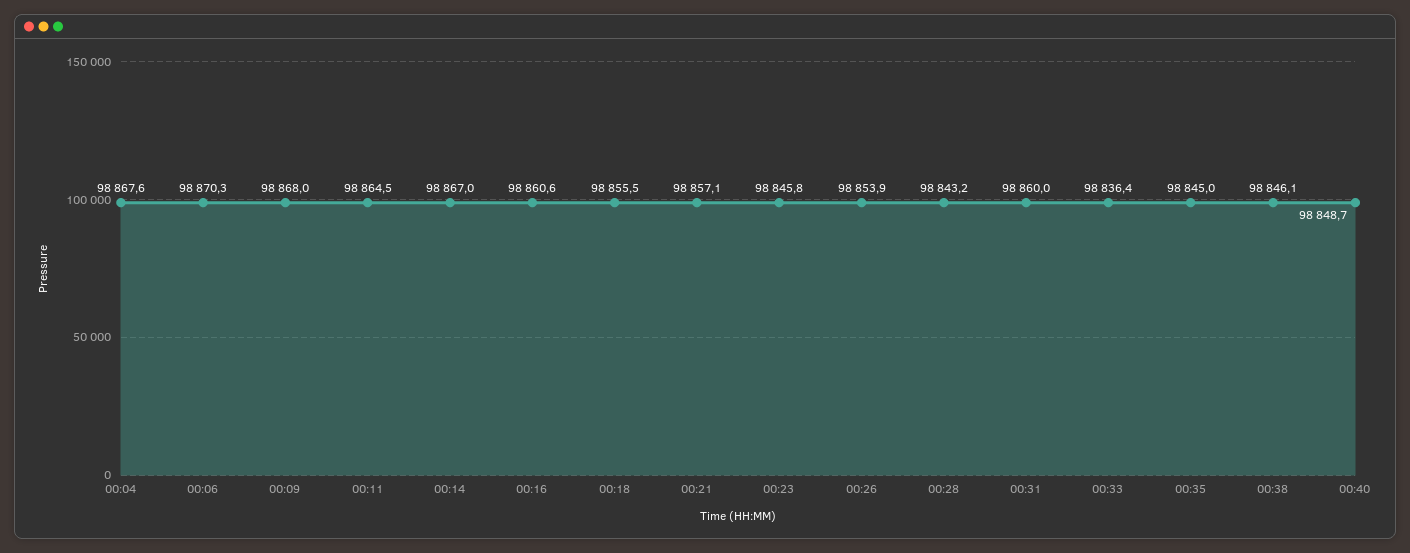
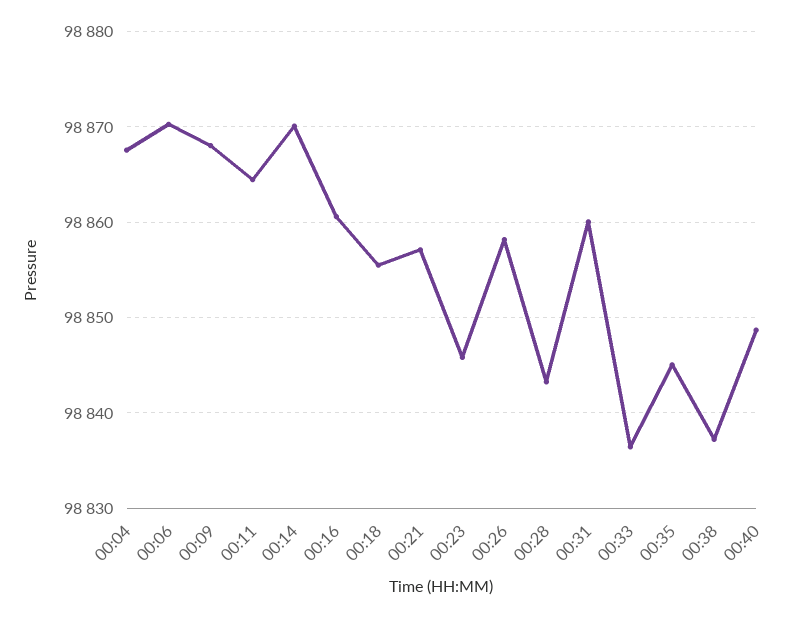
00:14: 98867 -> 98870
00:26: 98853.9 -> 98858
00:38: 98846.1 -> 98837

